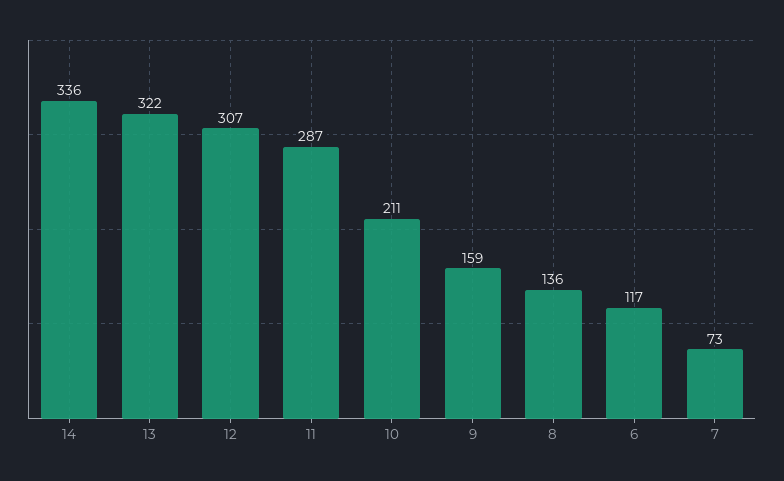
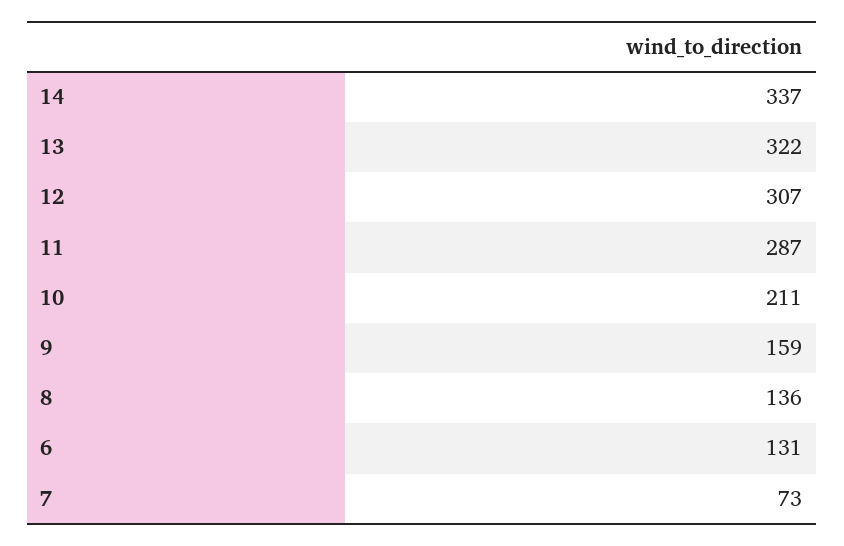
14: 336 -> 337
6: 117 -> 131

